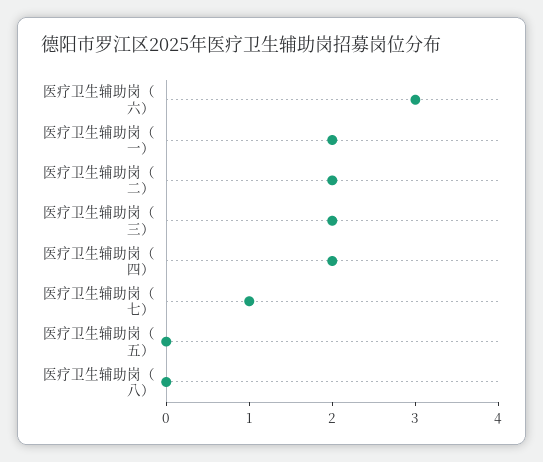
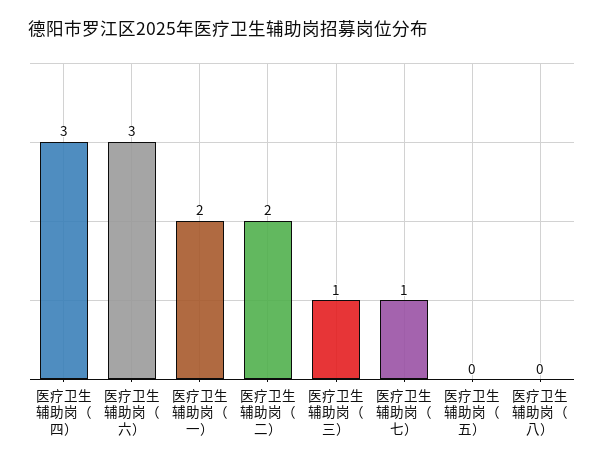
医疗卫生辅助岗（三）: 2 -> 1
医疗卫生辅助岗（四）: 2 -> 3

